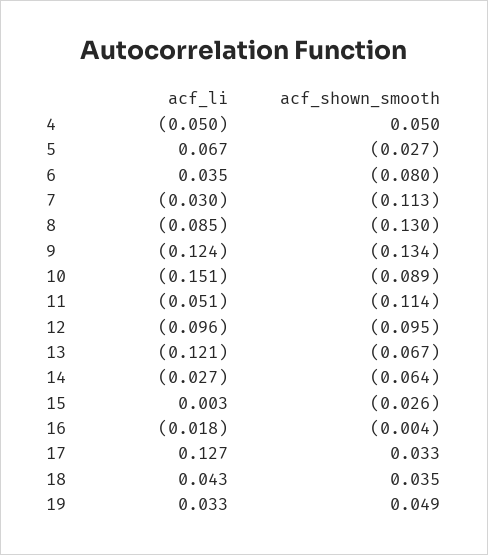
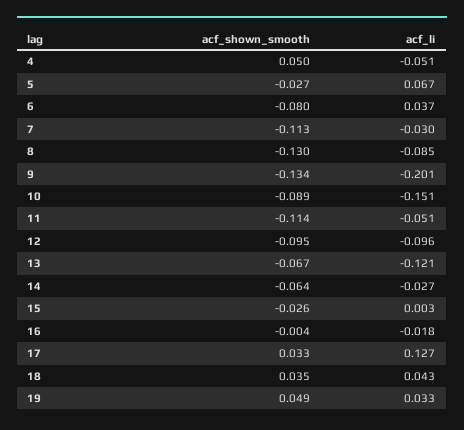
acf_li, 4: -0.05 -> -0.051
acf_li, 6: 0.035 -> 0.037
acf_li, 9: -0.124 -> -0.201

